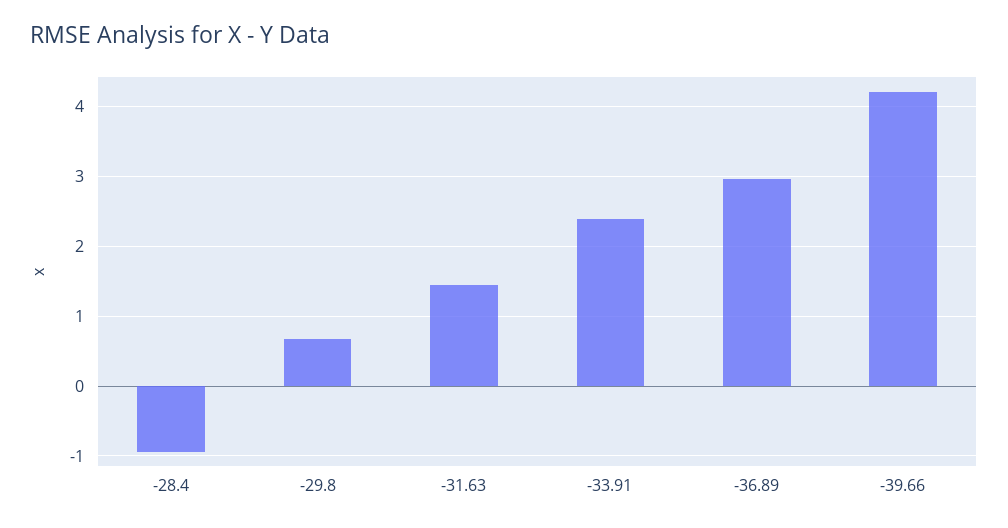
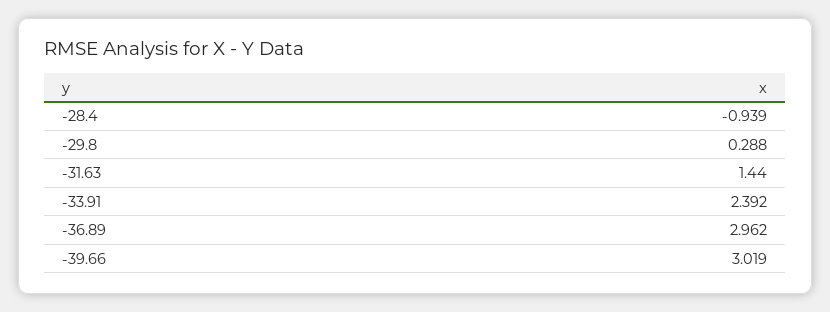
-29.8: 0.7 -> 0.288
-39.66: 4.2 -> 3.019

